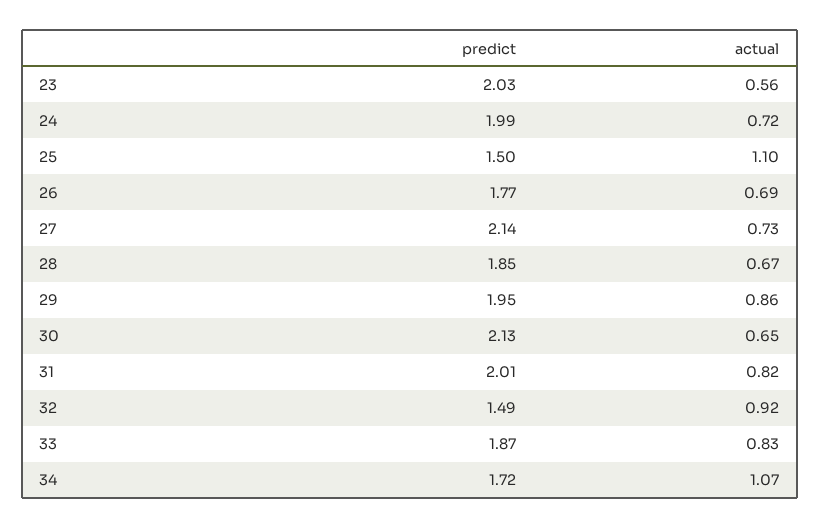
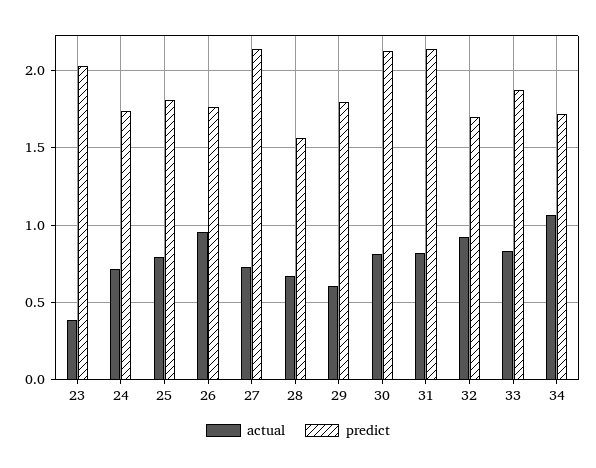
actual, 23: 0.56 -> 0.4
predict, 24: 1.99 -> 1.75
predict, 25: 1.5 -> 1.8
actual, 25: 1.1 -> 0.8
actual, 26: 0.69 -> 0.95
predict, 28: 1.85 -> 1.55
predict, 29: 1.95 -> 1.8
actual, 29: 0.86 -> 0.6
actual, 30: 0.65 -> 0.8
predict, 31: 2.01 -> 2.15
predict, 32: 1.49 -> 1.7

